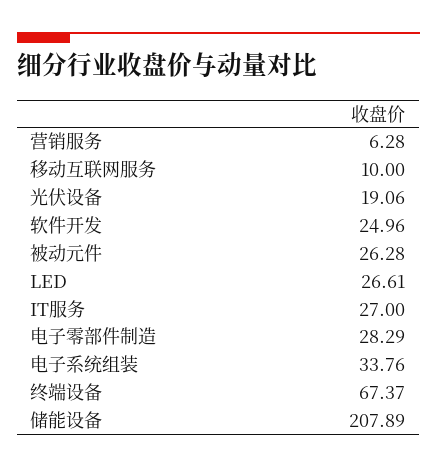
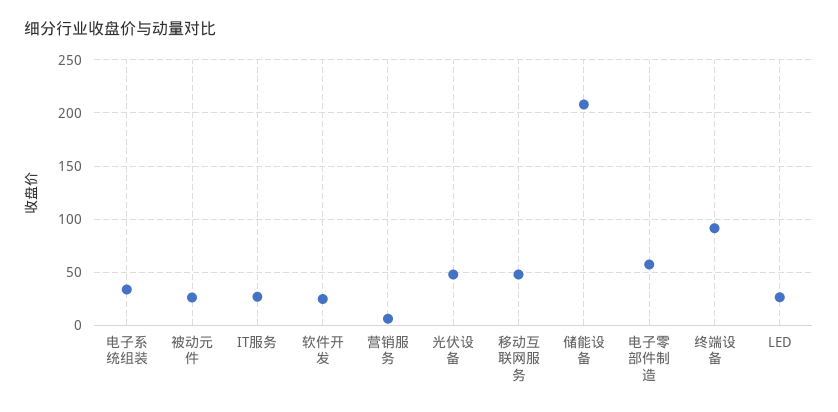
移动互联网服务: 10 -> 50
光伏设备: 19.06 -> 50
电子零部件制造: 28.29 -> 60
终端设备: 67.37 -> 90

